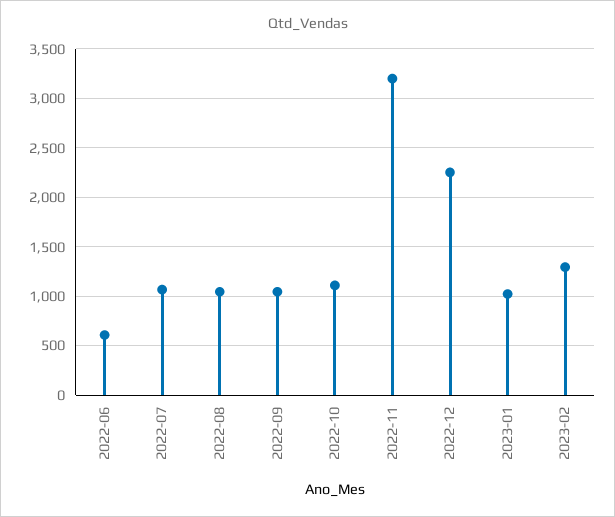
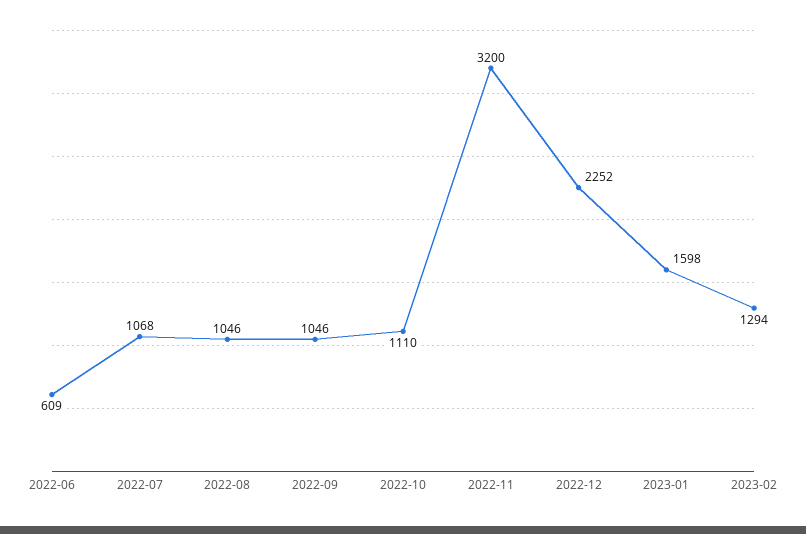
2023-01: 1000 -> 1598

